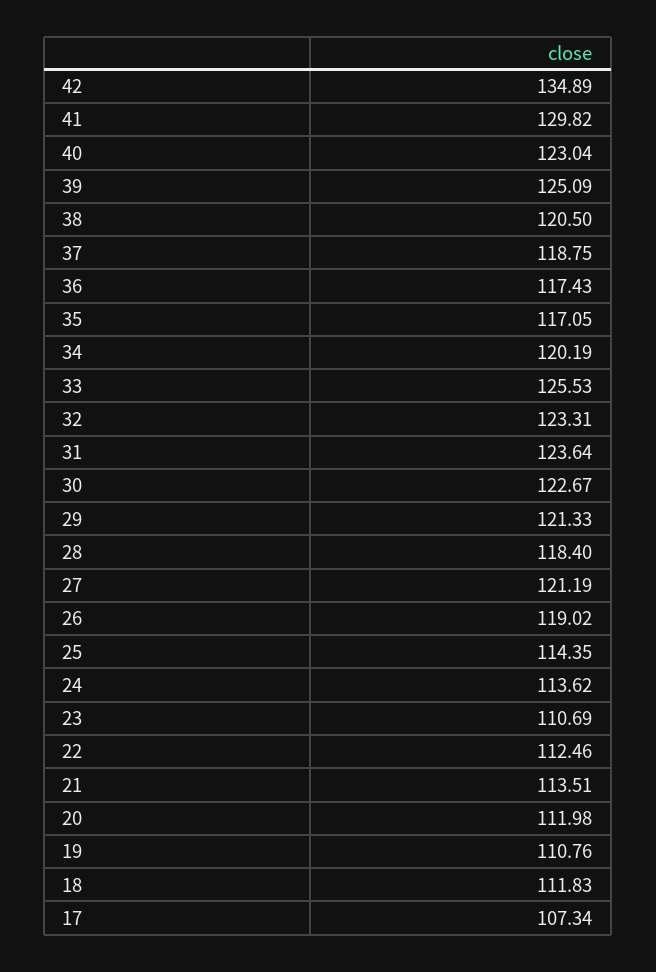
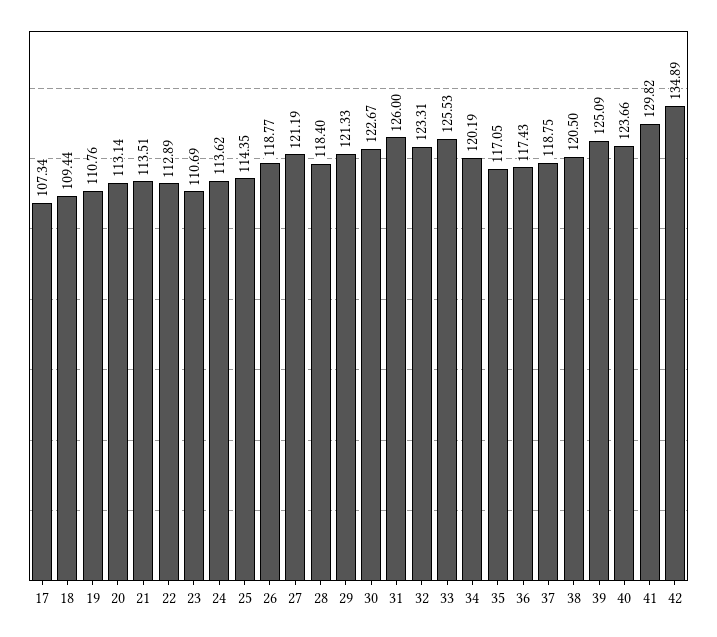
40: 123.04 -> 123.66
31: 123.64 -> 126
26: 119.02 -> 118.77
22: 112.46 -> 112.89
20: 111.98 -> 113.14
18: 111.83 -> 109.44

